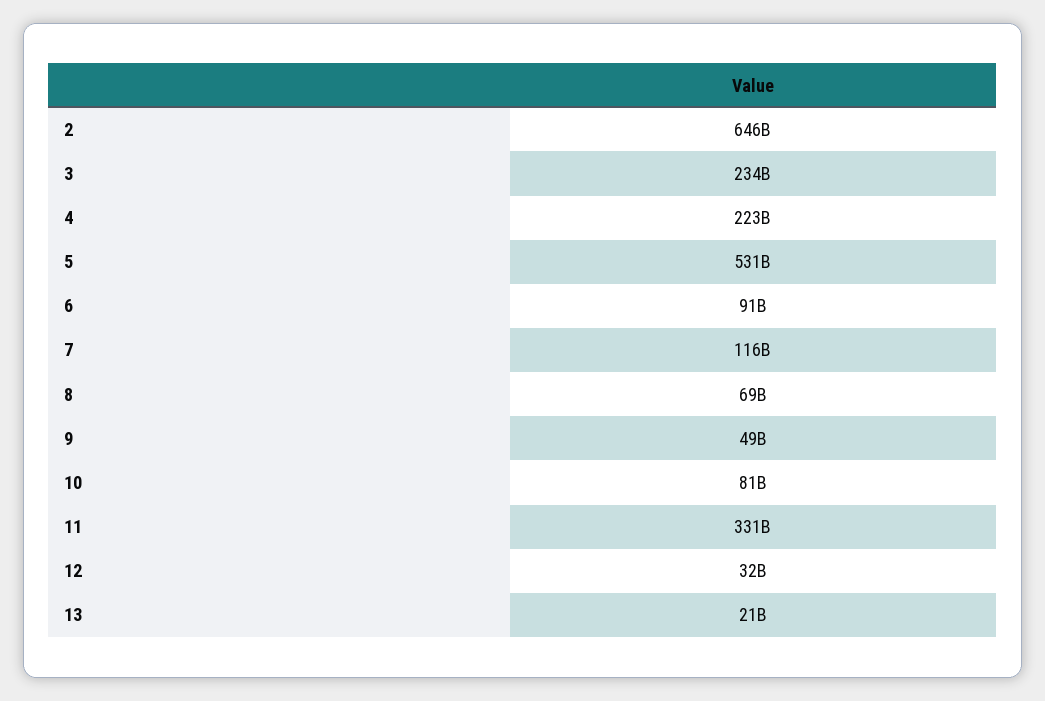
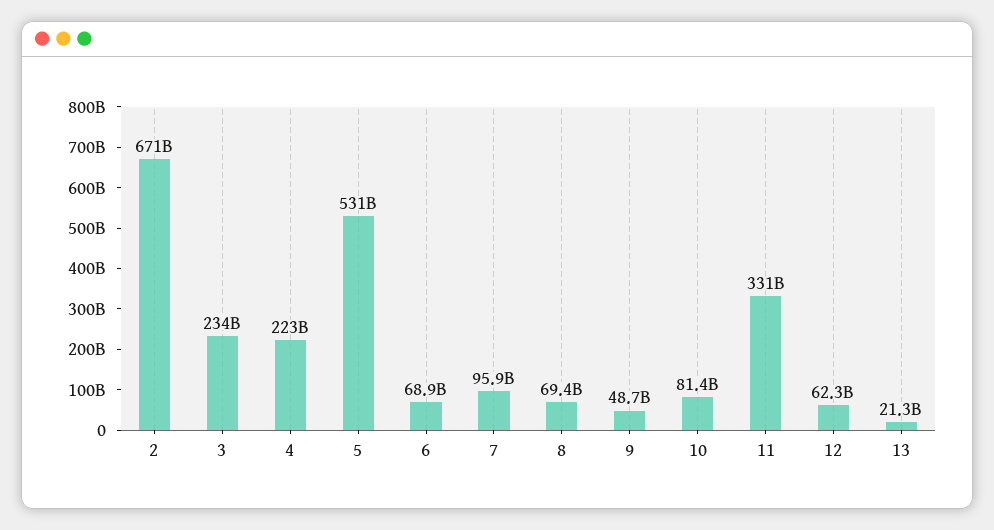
2: 646000000000 -> 671000000000
6: 91000000000 -> 68900000000
7: 116000000000 -> 95900000000
12: 32000000000 -> 62300000000

